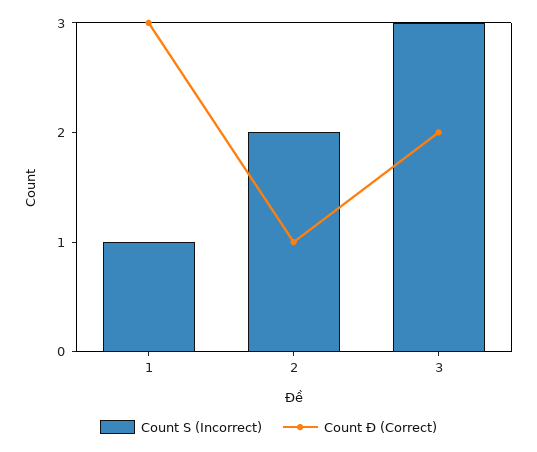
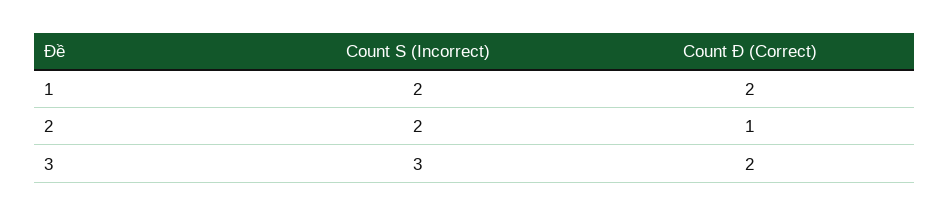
Count S (Incorrect), 1: 1 -> 2
Count Đ (Correct), 1: 3 -> 2

